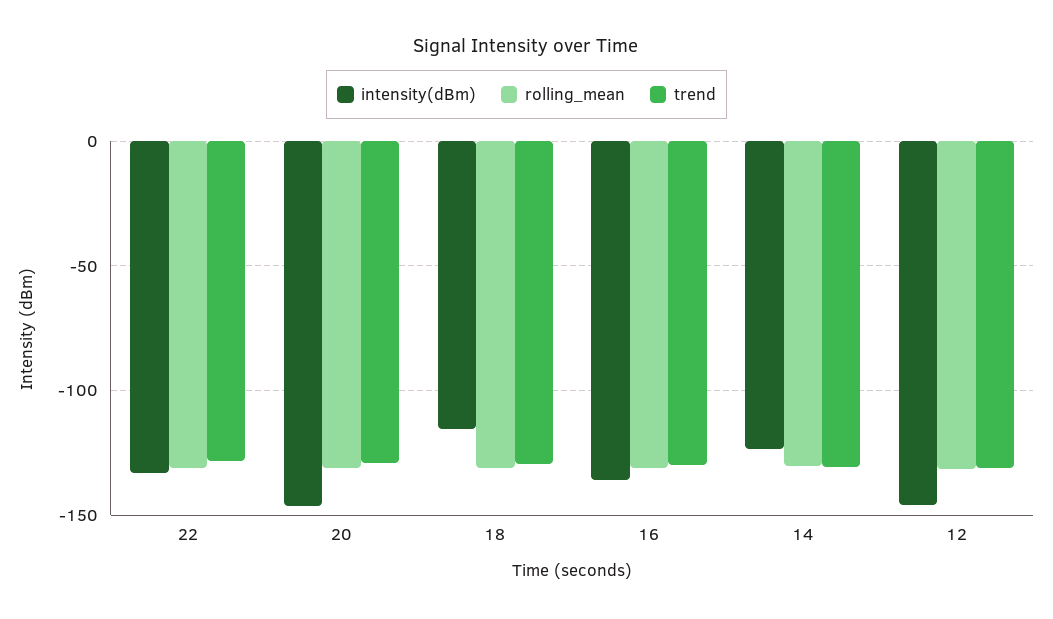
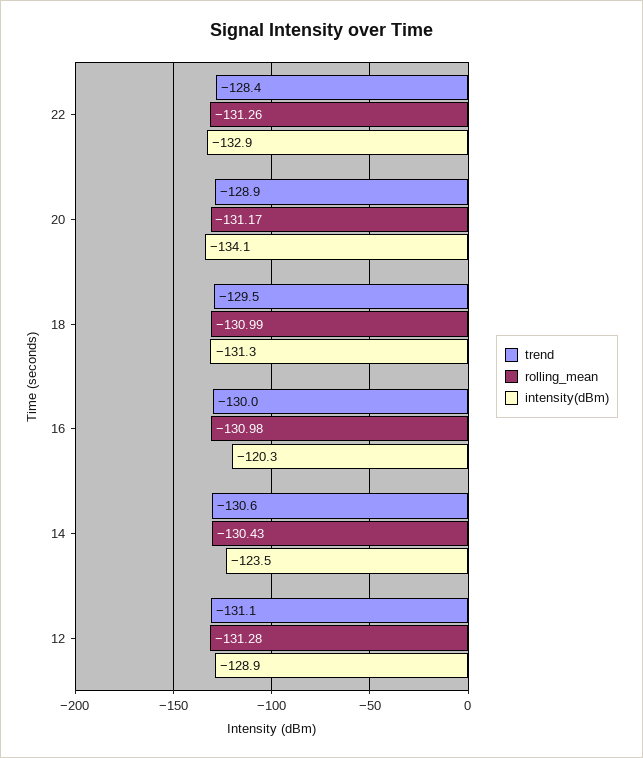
intensity(dBm), 20: -145 -> -134.1
intensity(dBm), 18: -115 -> -131.3
intensity(dBm), 16: -135 -> -120.3
intensity(dBm), 12: -145 -> -128.9

